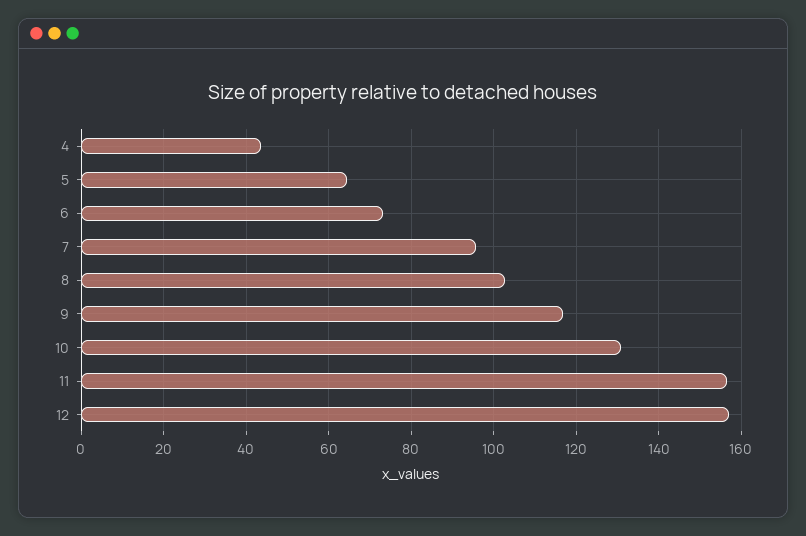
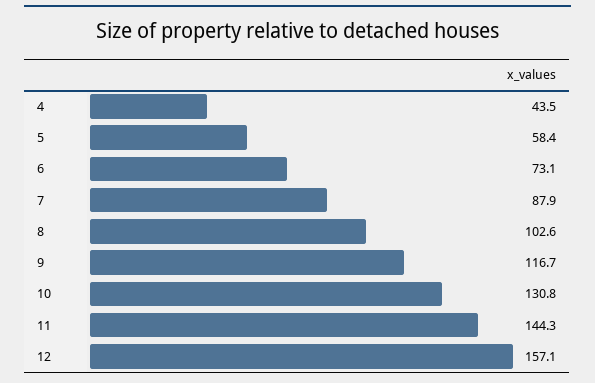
5: 64 -> 58.4
7: 96 -> 87.9
11: 156 -> 144.3

